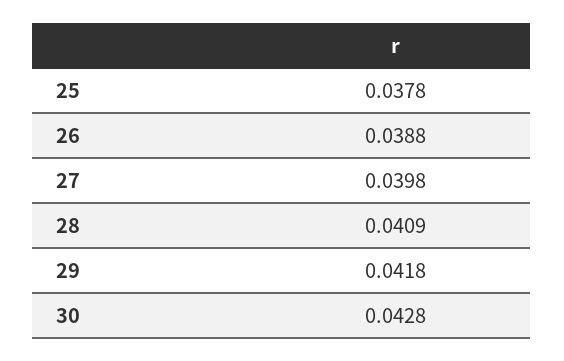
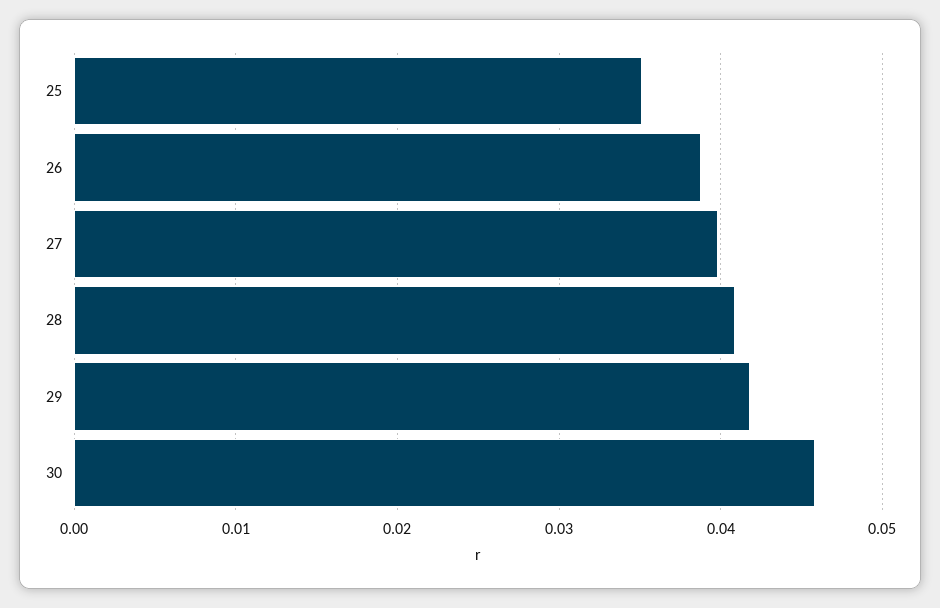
25: 0.0378 -> 0.035
30: 0.0428 -> 0.046

